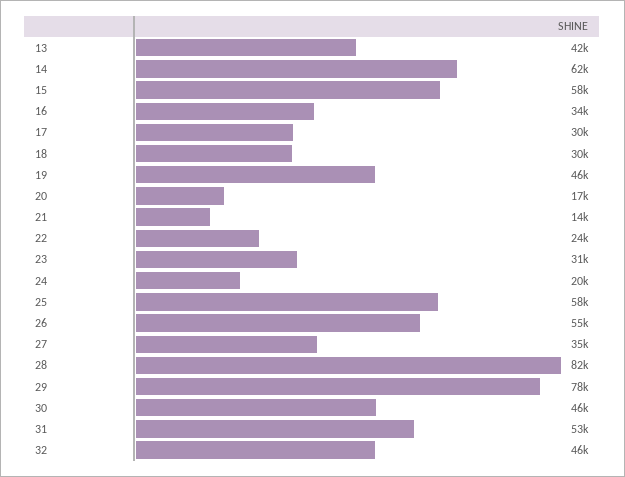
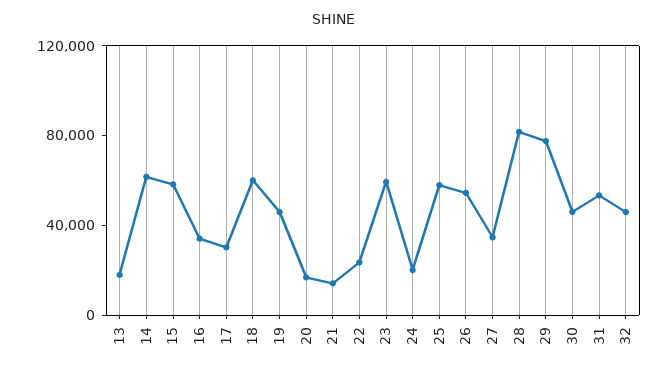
13: 42000 -> 20000
18: 30000 -> 60000
23: 31000 -> 60000

